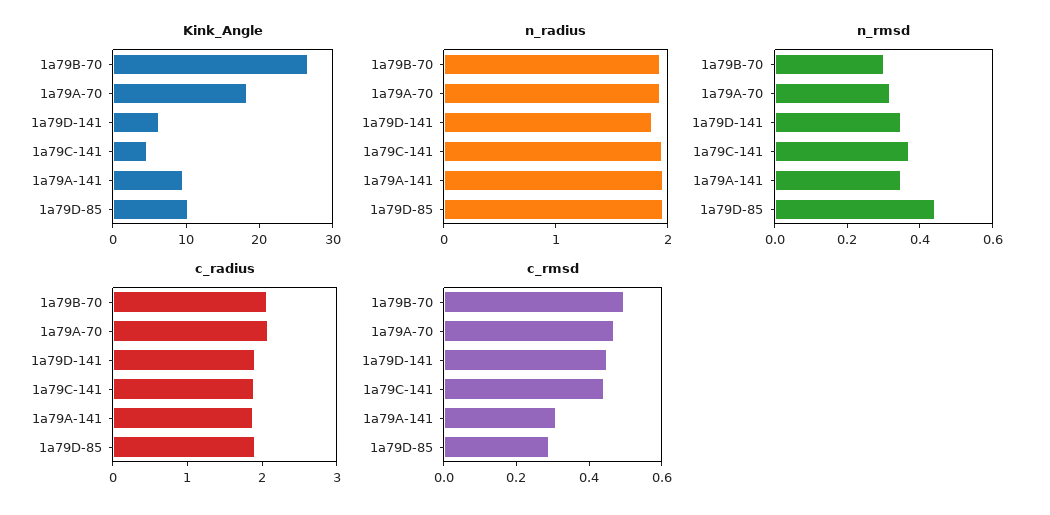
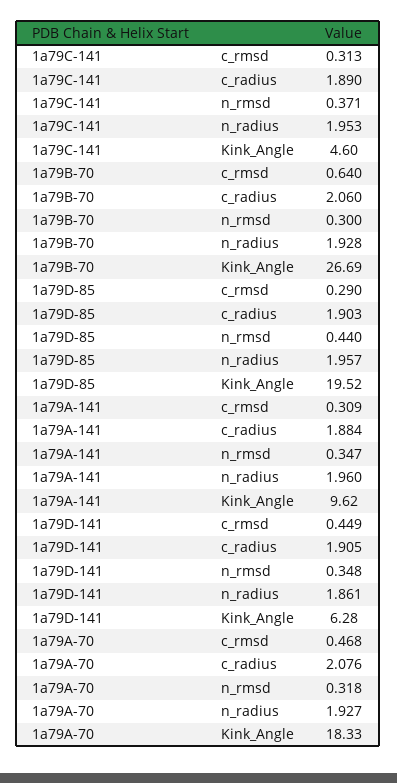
Kink_Angle, 1a79D-85: 10 -> 19.52
c_rmsd, 1a79B-70: 0.5 -> 0.64
c_rmsd, 1a79C-141: 0.45 -> 0.313

